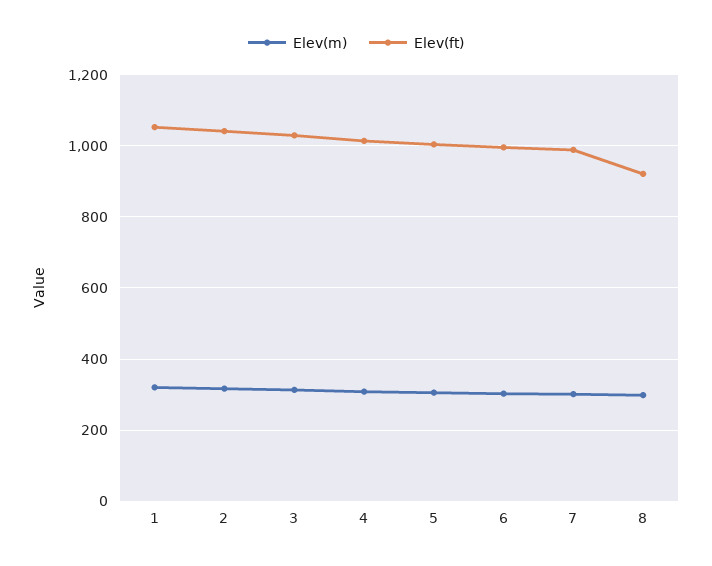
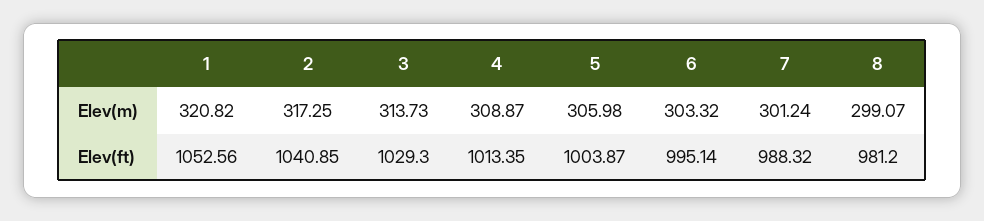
Elev(ft), 8: 920 -> 981.2

